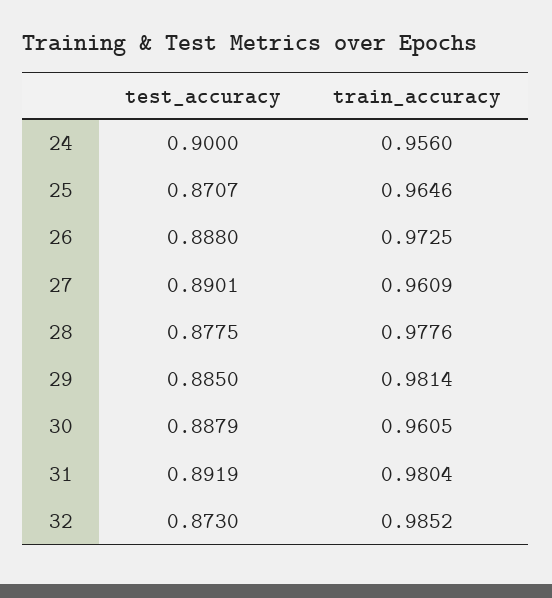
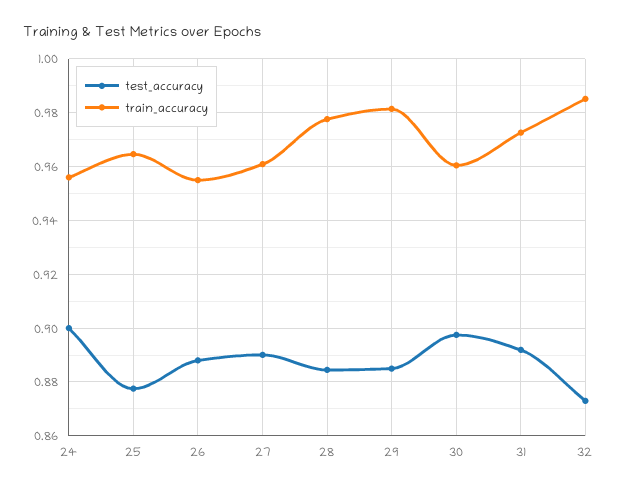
test_accuracy, 25: 0.8707 -> 0.8775
train_accuracy, 26: 0.9725 -> 0.955
test_accuracy, 28: 0.8775 -> 0.885
test_accuracy, 30: 0.8879 -> 0.8975
train_accuracy, 31: 0.9804 -> 0.9725

